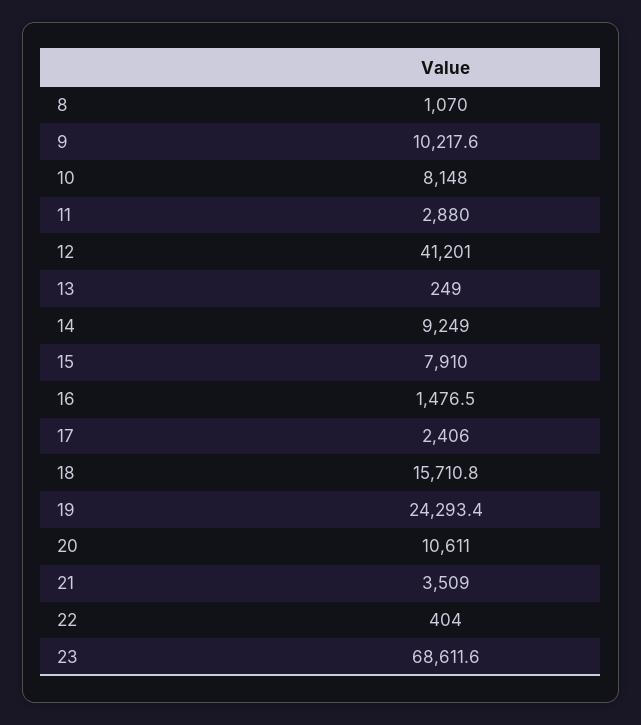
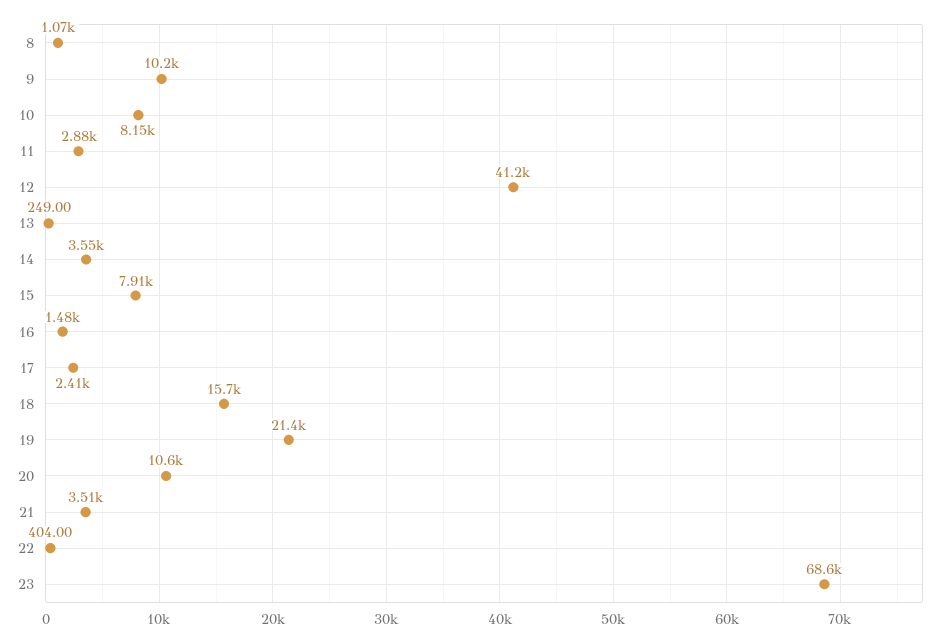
14: 9249 -> 3550
19: 24293.4 -> 21400

